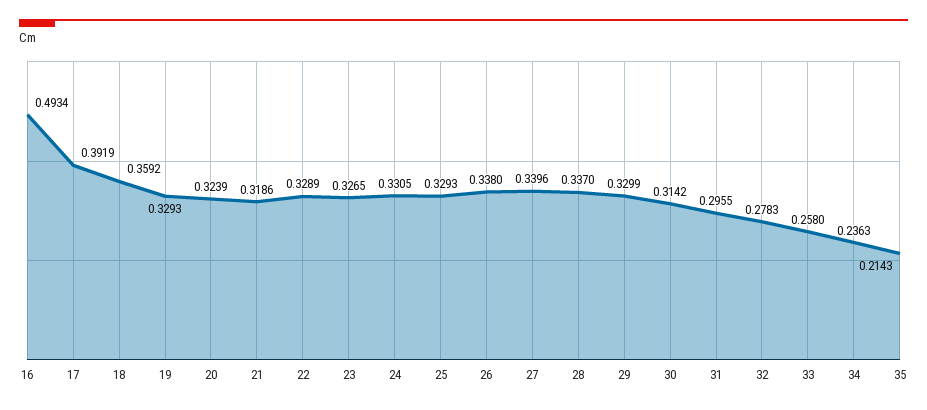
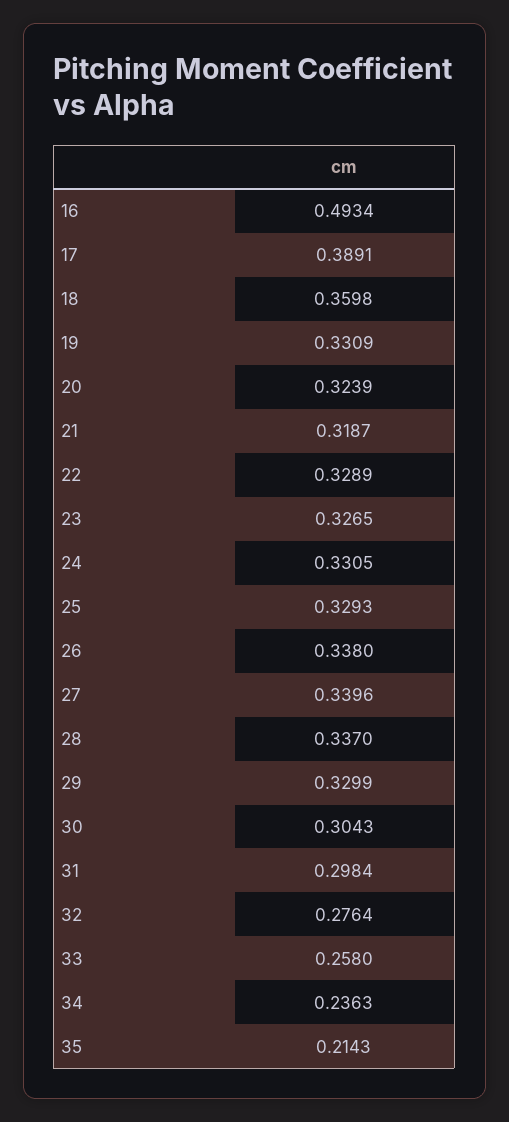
17: 0.3919 -> 0.3891
18: 0.3592 -> 0.3598
19: 0.3293 -> 0.3309
21: 0.3186 -> 0.3187
30: 0.3142 -> 0.3043
31: 0.2955 -> 0.2984
32: 0.2783 -> 0.2764

